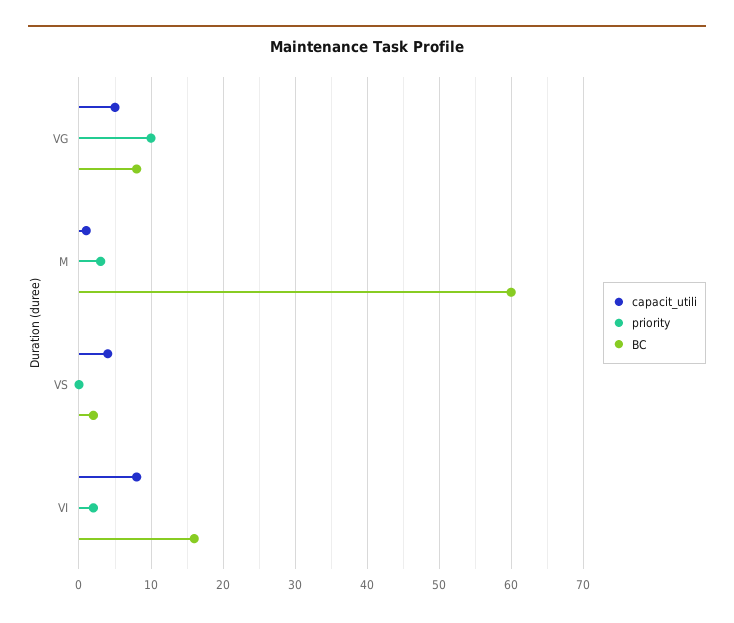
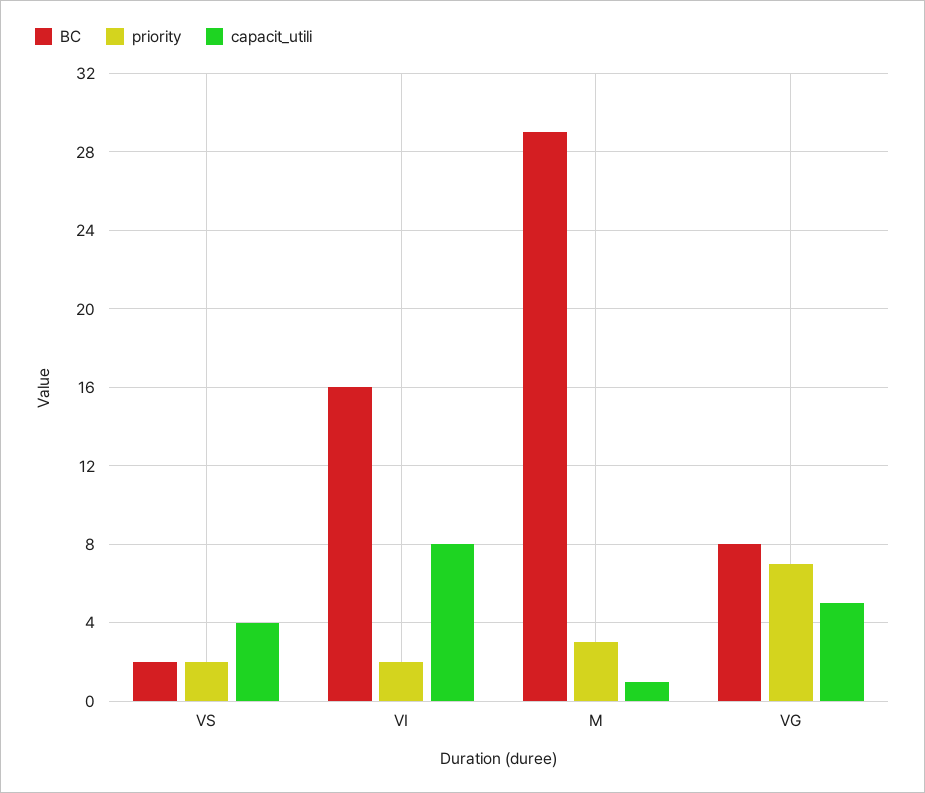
priority, VG: 10 -> 7
BC, M: 60 -> 29
priority, VS: 0 -> 2

